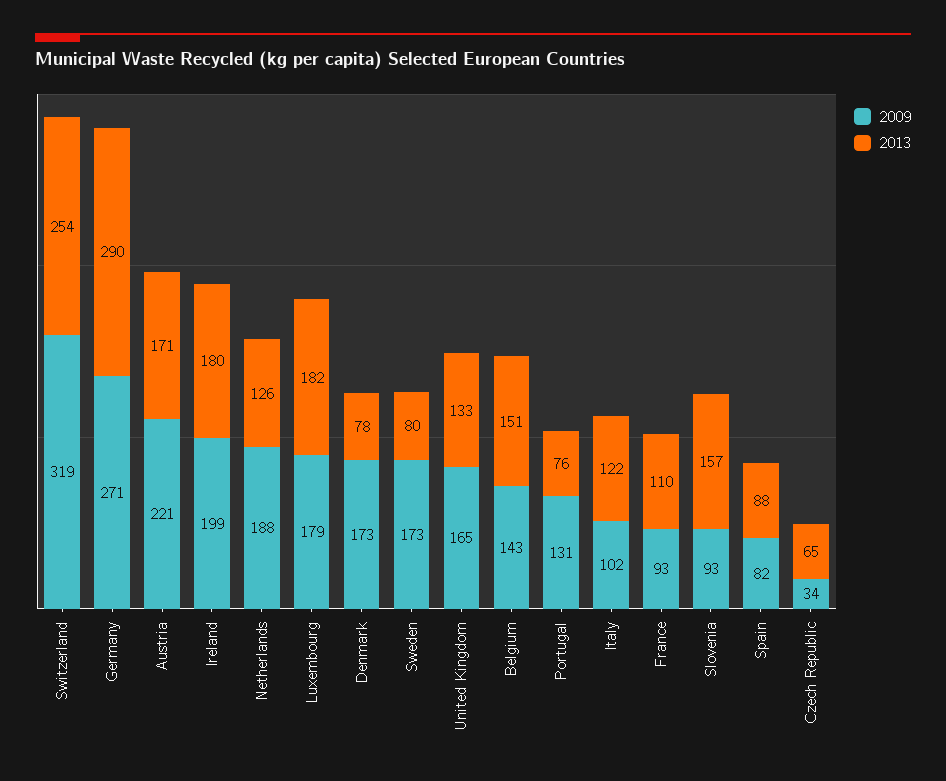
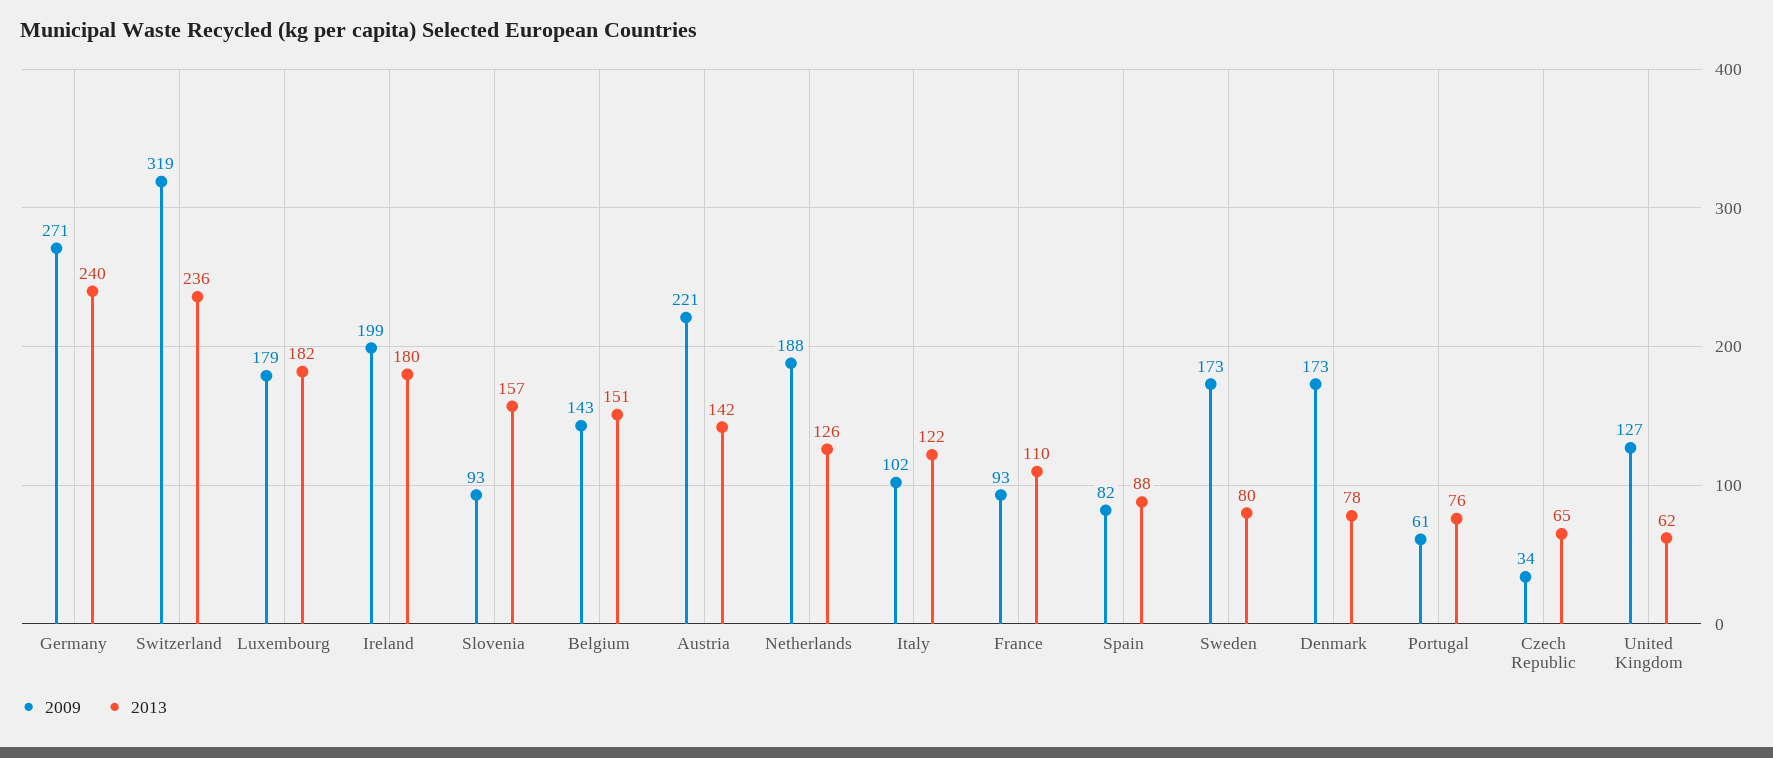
2013, Switzerland: 254 -> 236
2013, Germany: 290 -> 240
2013, Austria: 171 -> 142
2009, United Kingdom: 165 -> 127
2013, United Kingdom: 133 -> 62
2009, Portugal: 131 -> 61

